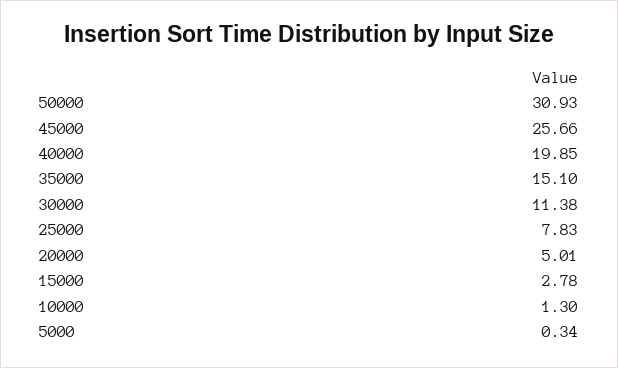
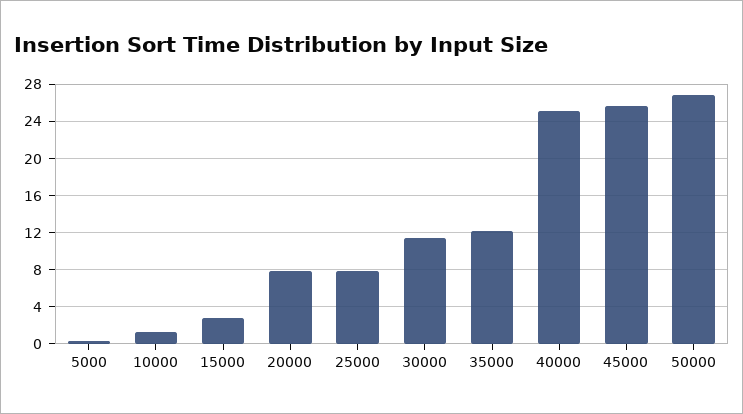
50000: 30.93 -> 27
40000: 19.85 -> 25
35000: 15.1 -> 12
20000: 5.01 -> 8

